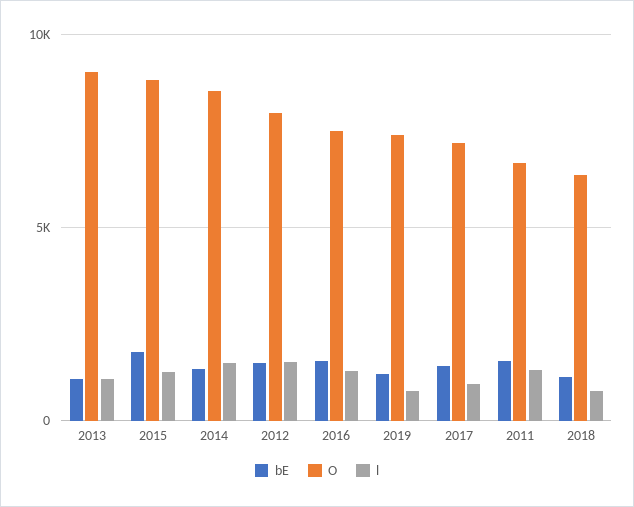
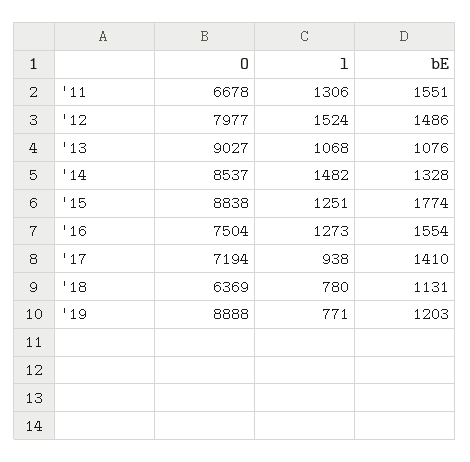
O, 2019: 7500 -> 8888

